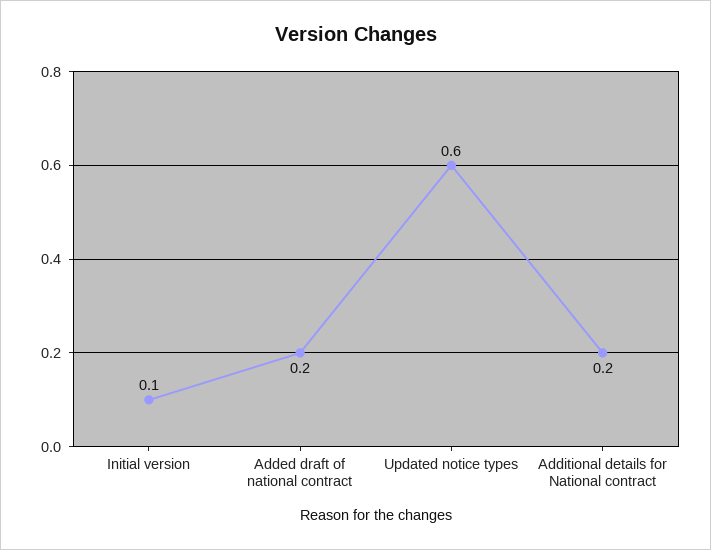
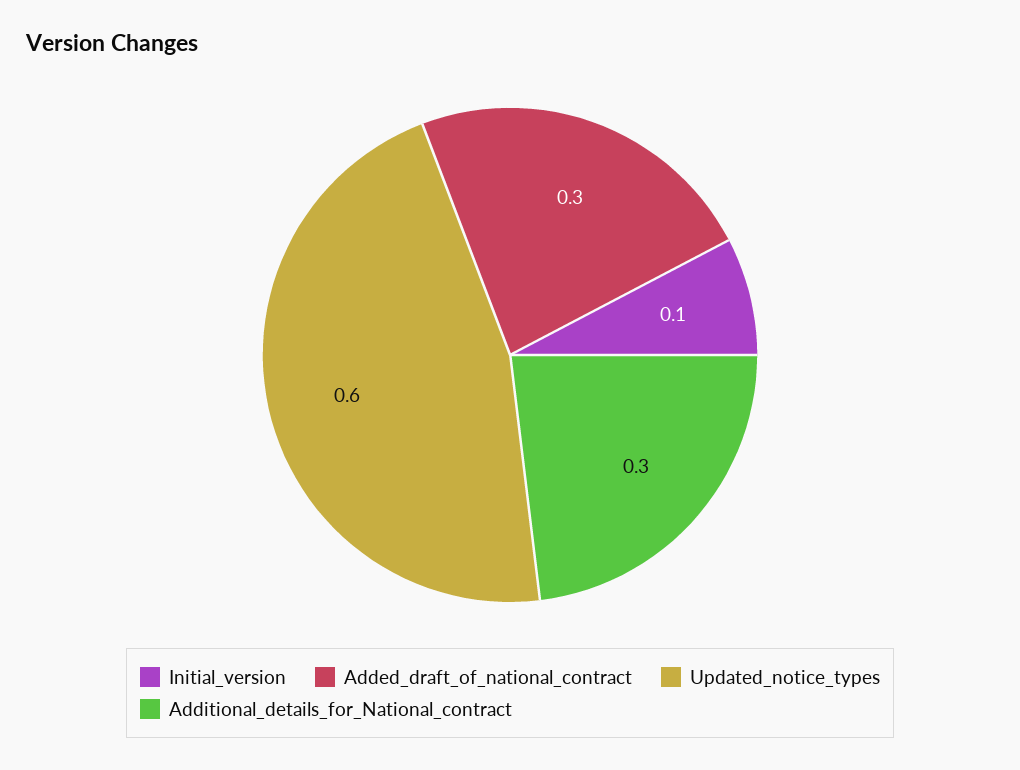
Added draft of national contract: 0.2 -> 0.3
Additional details for National contract: 0.2 -> 0.3

